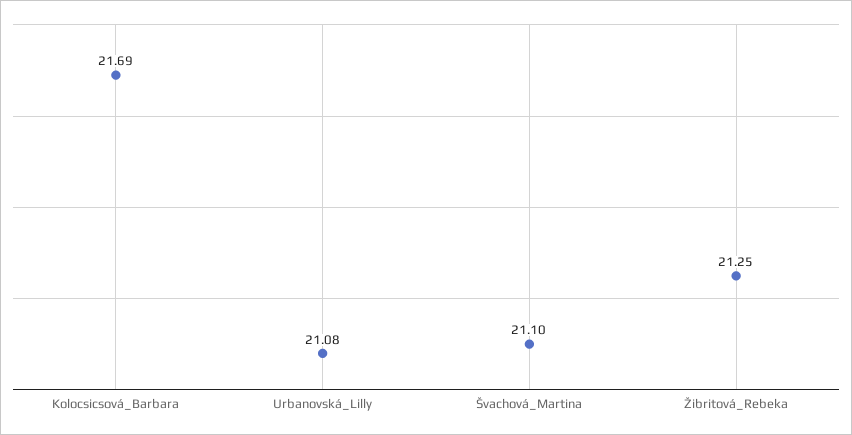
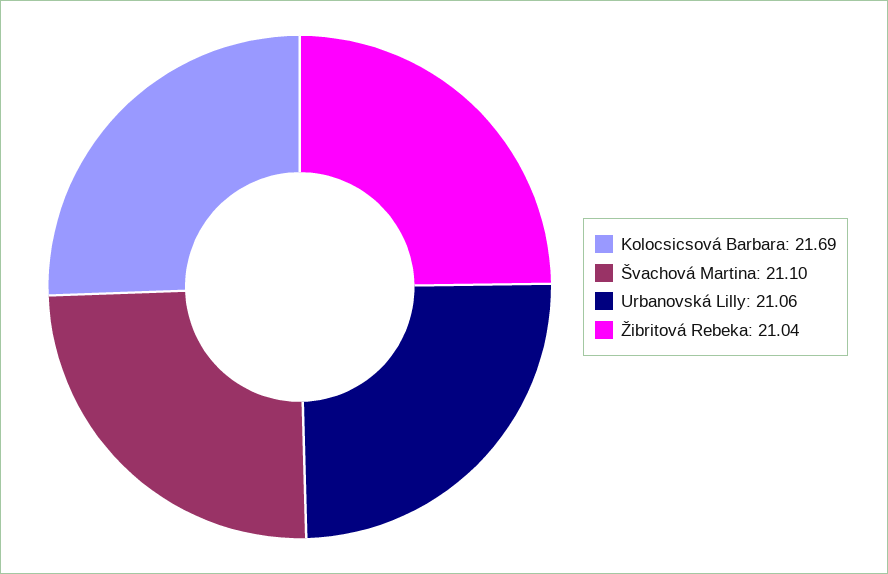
Urbanovská_Lilly: 21.08 -> 21.06
Žibritová_Rebeka: 21.25 -> 21.04

